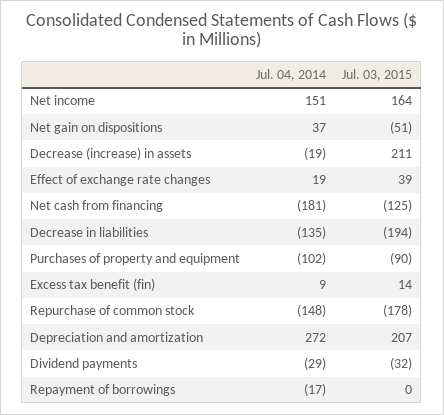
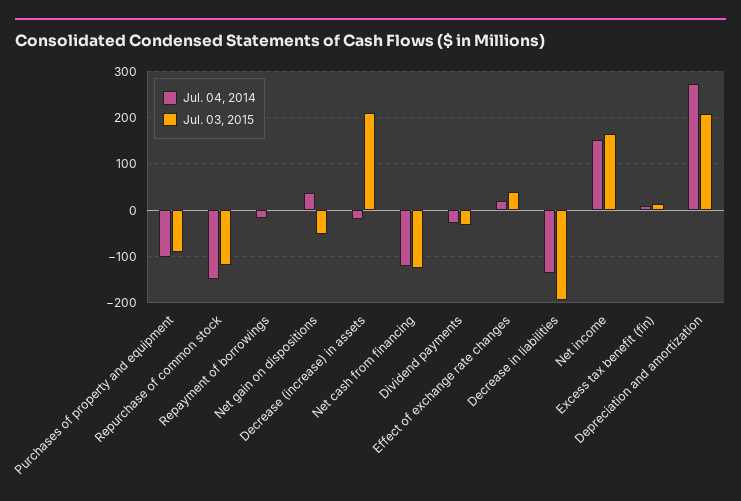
Jul. 04, 2014, Net cash from financing: -181 -> -120
Jul. 03, 2015, Repurchase of common stock: -178 -> -120

